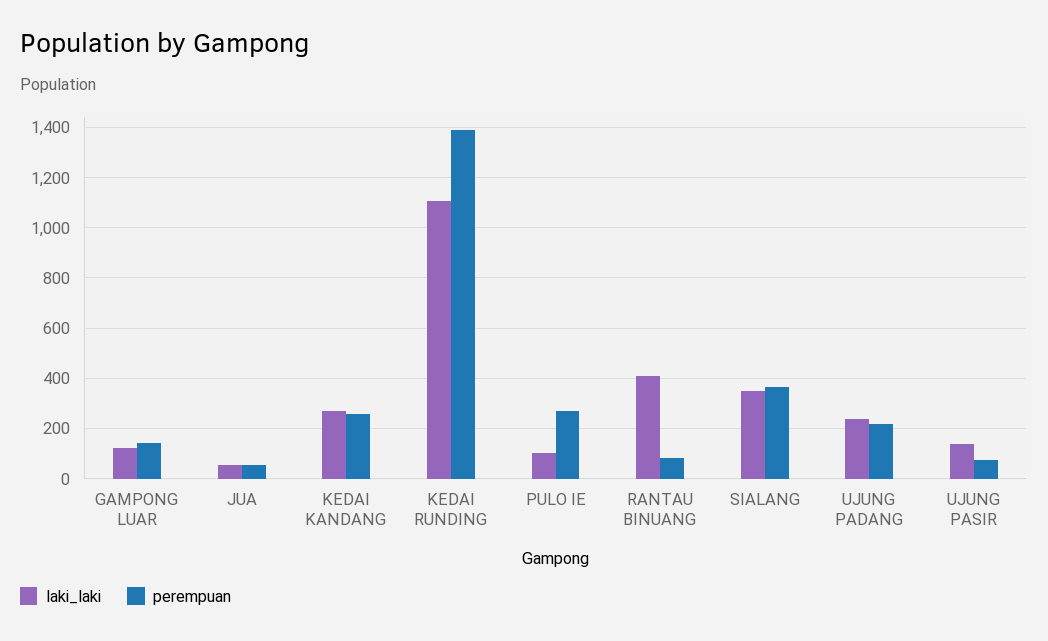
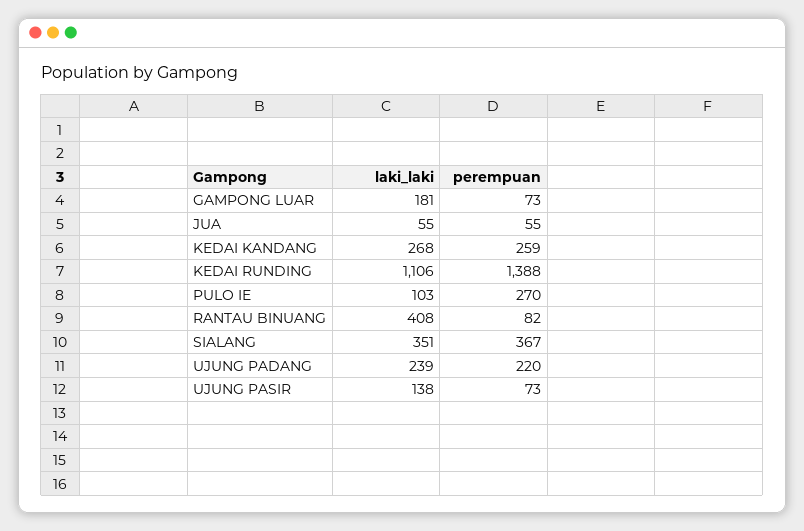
laki_laki, GAMPONG LUAR: 125 -> 181
perempuan, GAMPONG LUAR: 150 -> 73

